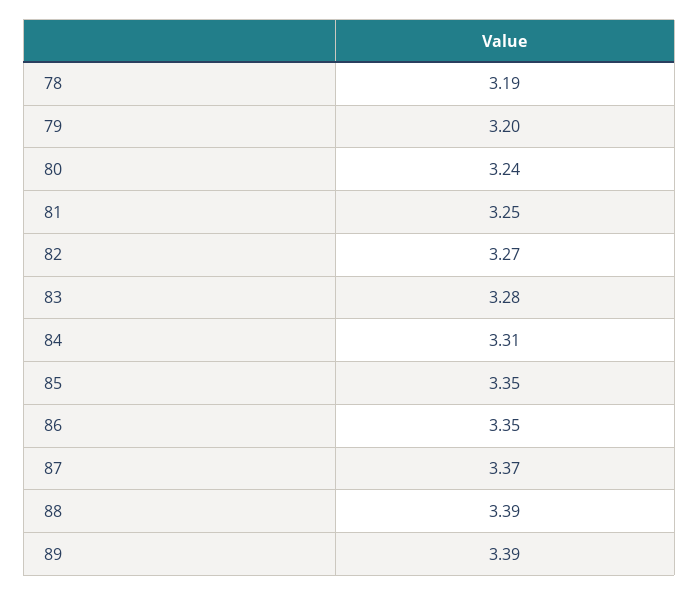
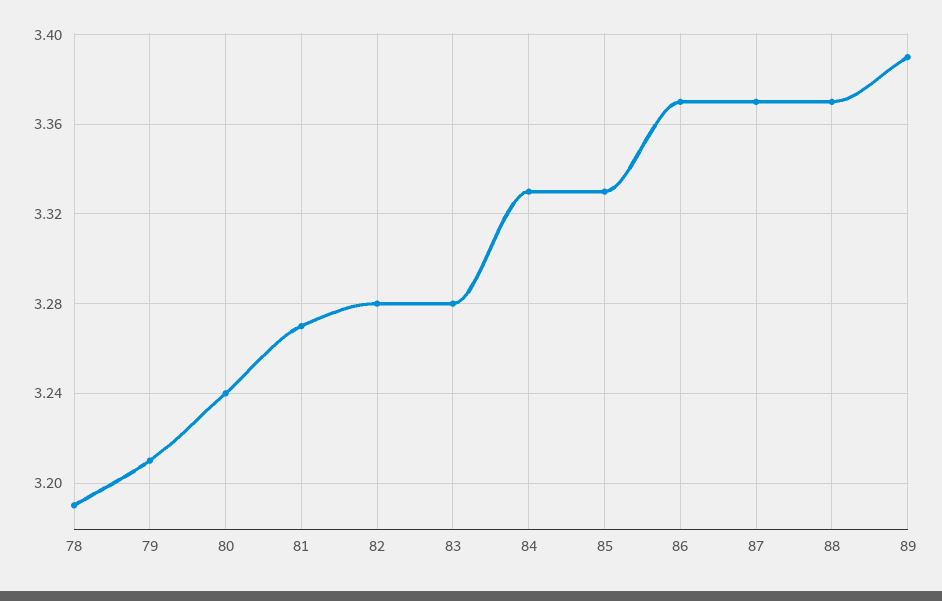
79: 3.2 -> 3.21
81: 3.25 -> 3.27
82: 3.27 -> 3.28
84: 3.31 -> 3.33
85: 3.35 -> 3.33
86: 3.35 -> 3.37
88: 3.39 -> 3.37

